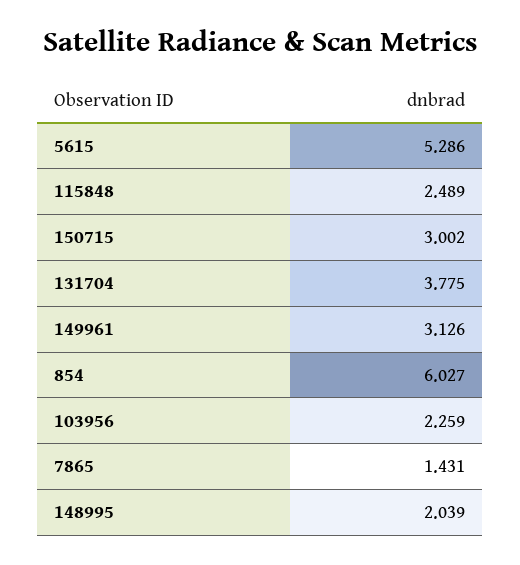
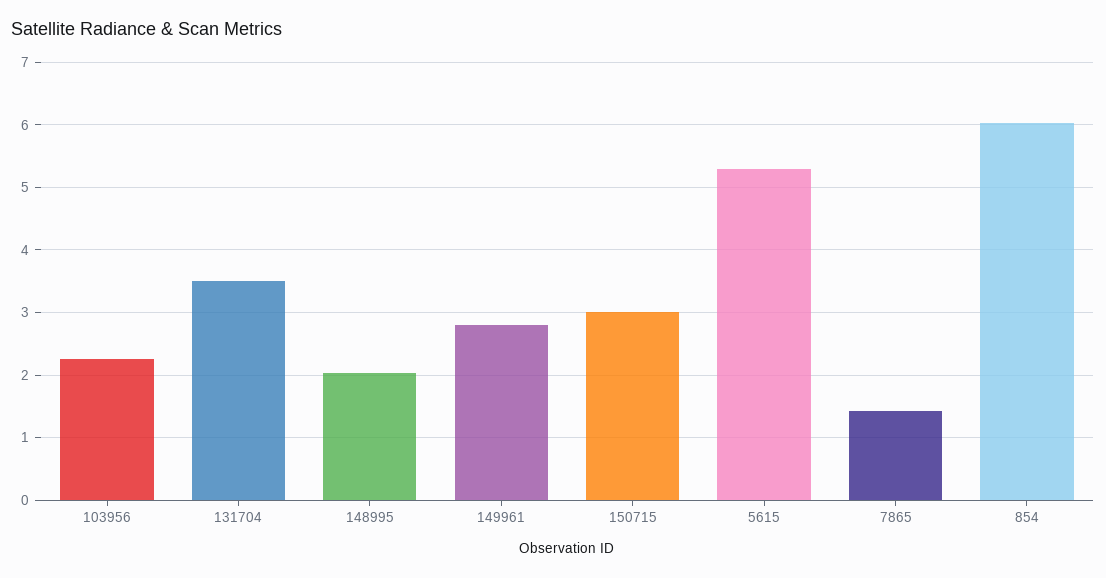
115848: 2.489 -> none
131704: 3.775 -> 3.5
149961: 3.126 -> 2.8

